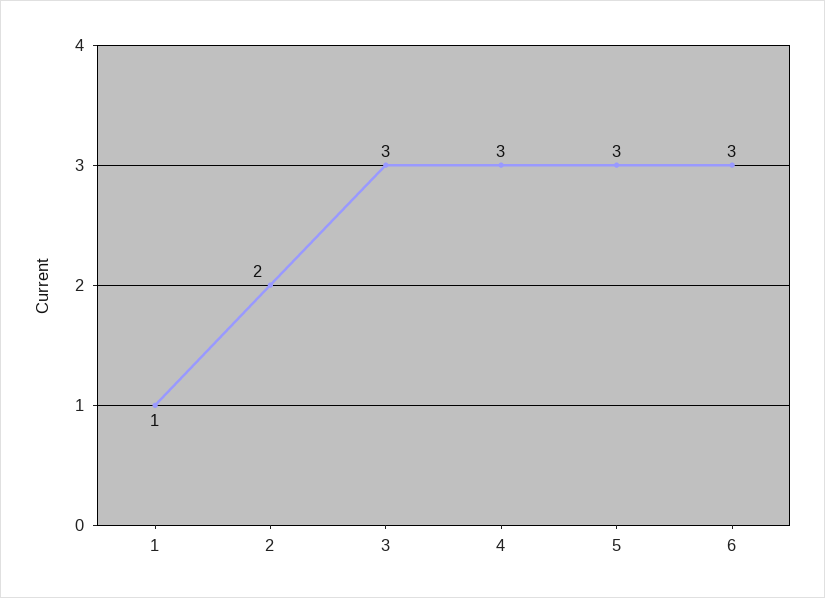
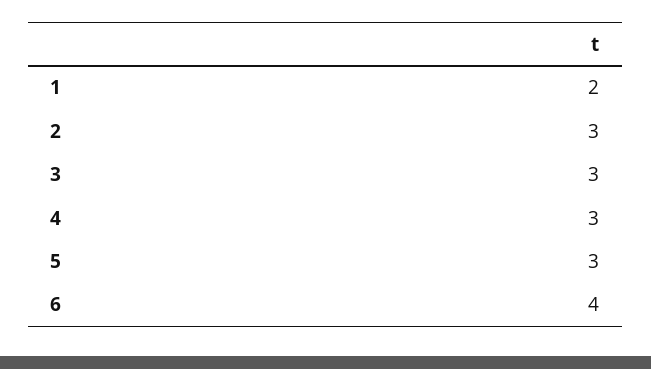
1: 1 -> 2
2: 2 -> 3
6: 3 -> 4

